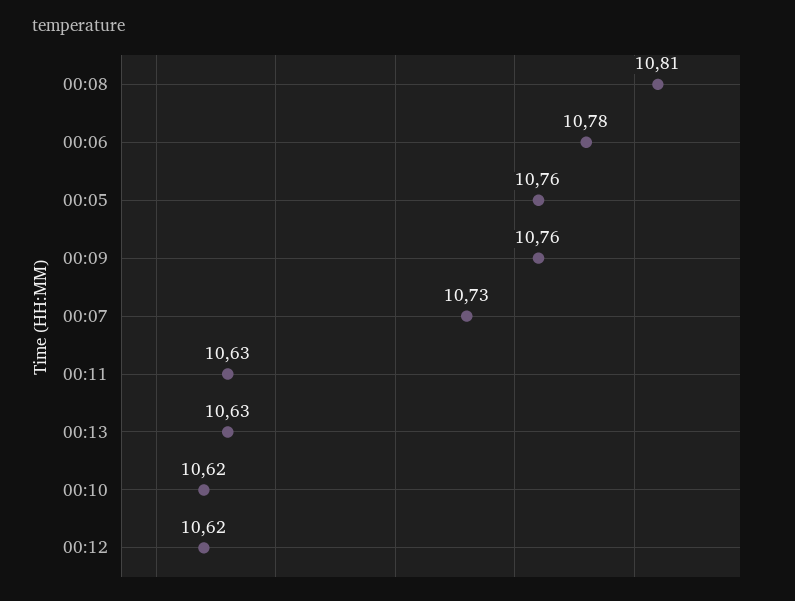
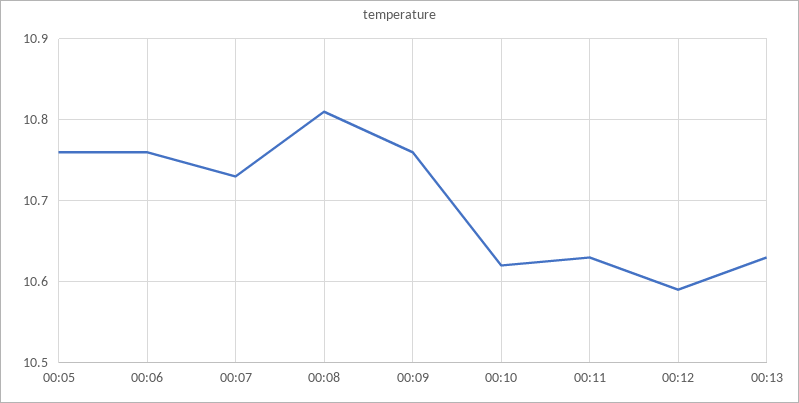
00:06: 10.78 -> 10.76
00:12: 10.62 -> 10.59

